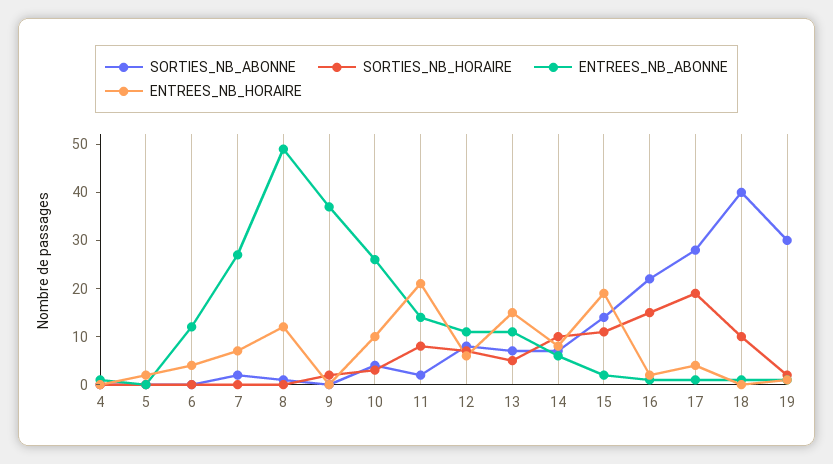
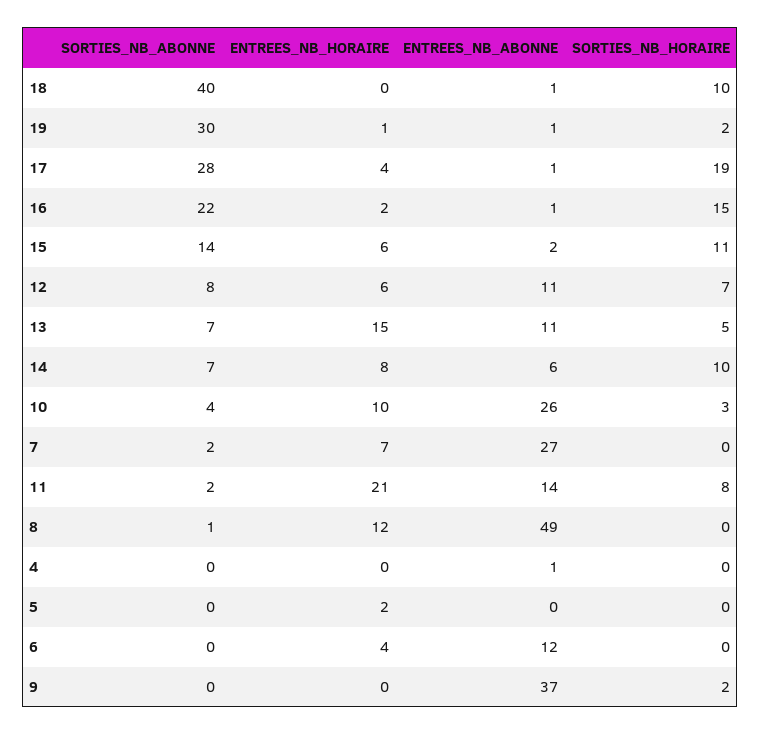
ENTREES_NB_HORAIRE, 15: 20 -> 6

